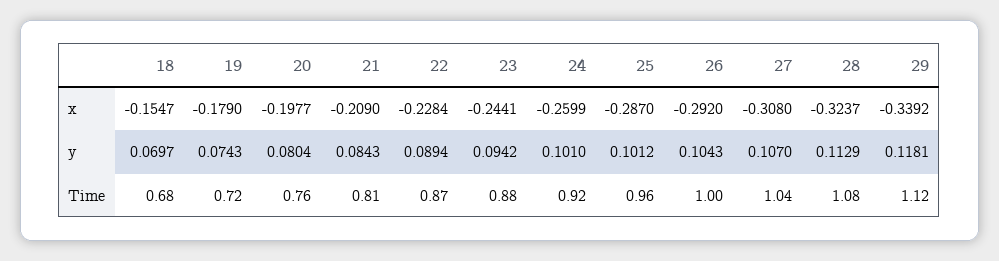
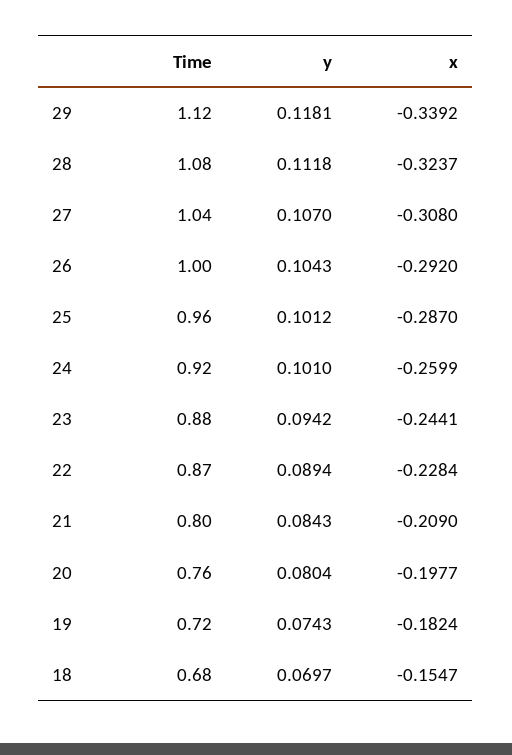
19, x: -0.179 -> -0.1824
28, y: 0.1129 -> 0.1118
21, Time: 0.81 -> 0.8

